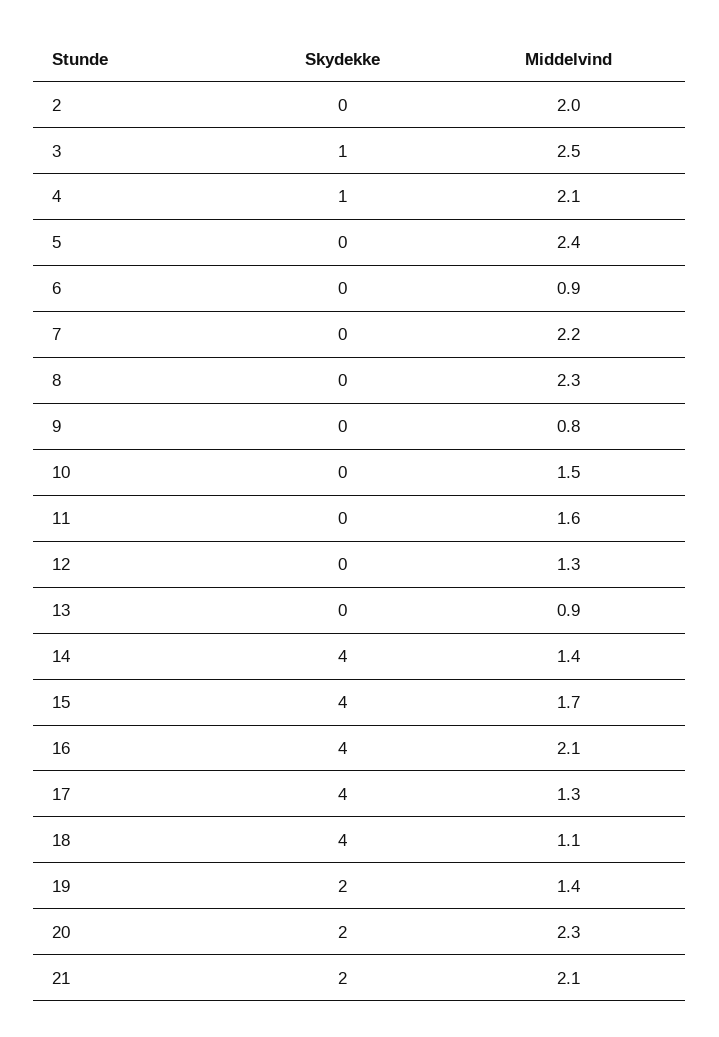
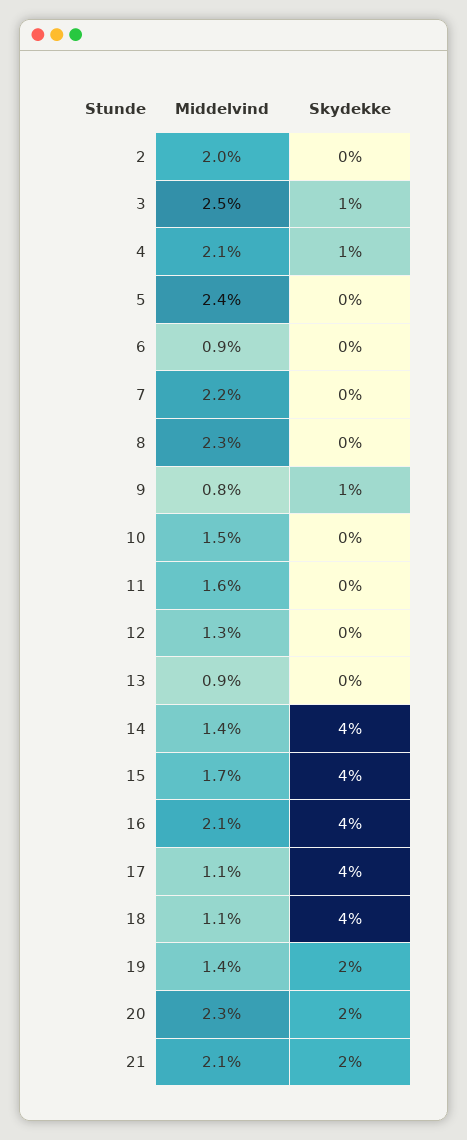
Skydekke, 9: 0 -> 1
Middelvind, 17: 1.3 -> 1.1

